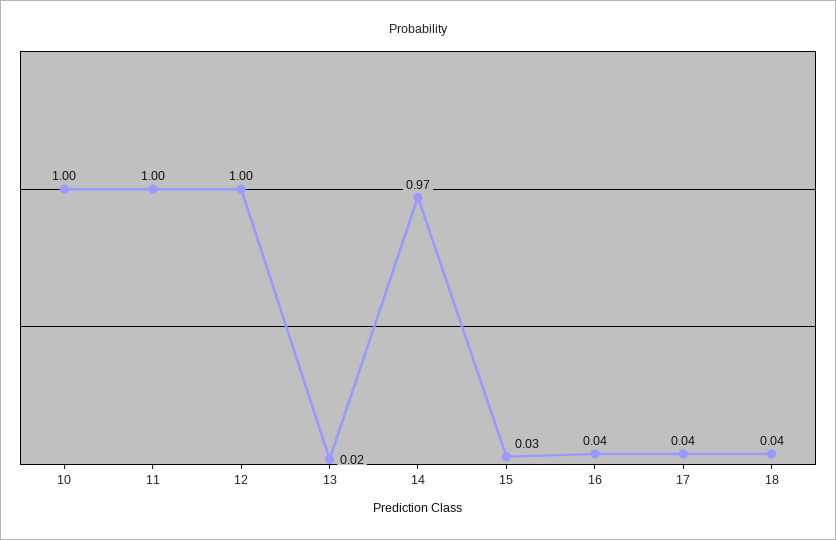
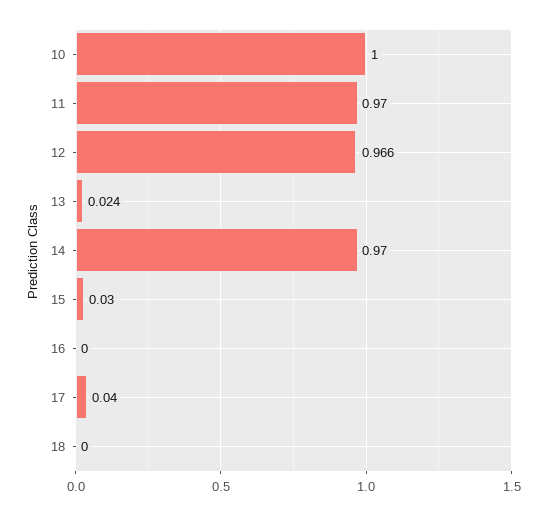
11: 1 -> 0.97
12: 1 -> 0.966
16: 0.04 -> 0
18: 0.04 -> 0

